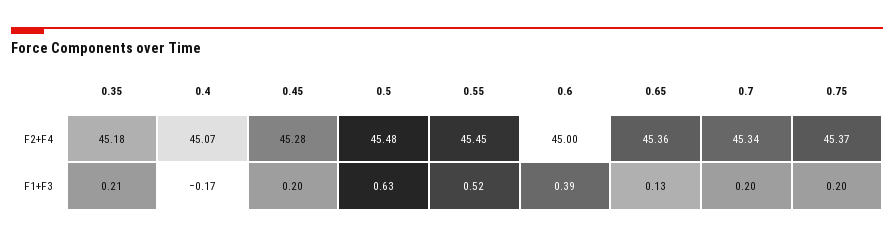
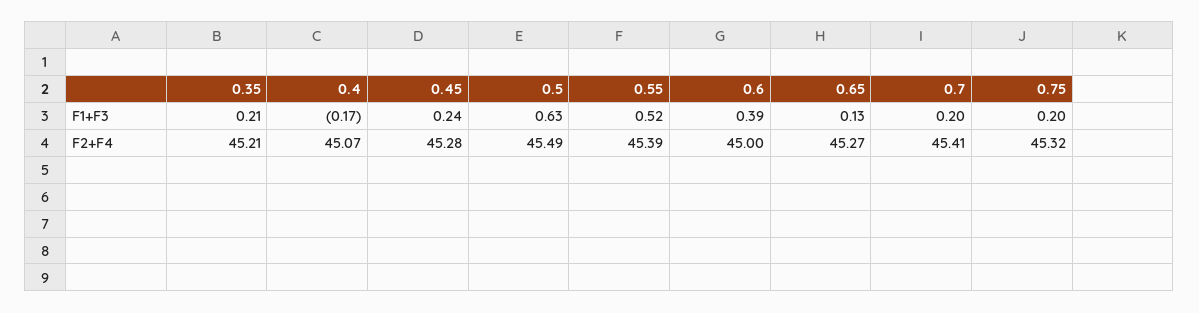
0.35, F2+F4: 45.18 -> 45.21
0.5, F2+F4: 45.48 -> 45.49
0.55, F2+F4: 45.45 -> 45.39
0.65, F2+F4: 45.36 -> 45.27
0.7, F2+F4: 45.34 -> 45.41
0.75, F2+F4: 45.37 -> 45.32
0.45, F1+F3: 0.2 -> 0.24

